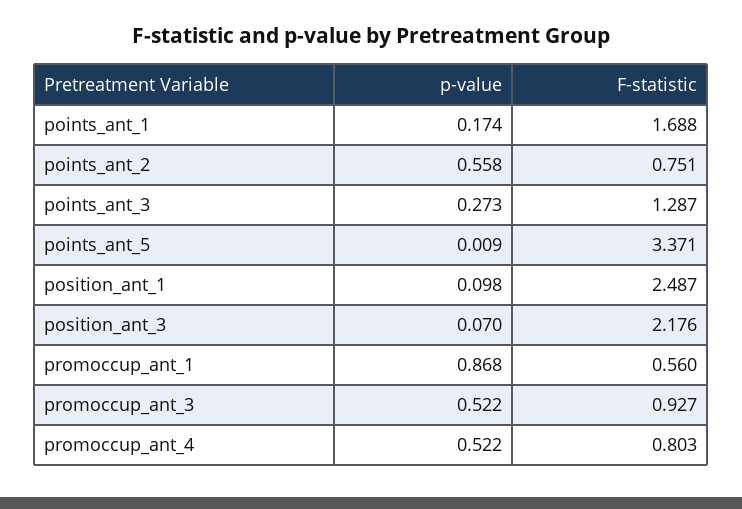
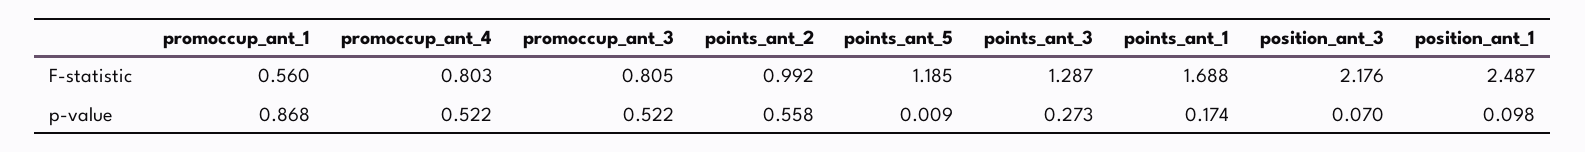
F-statistic, points_ant_2: 0.751 -> 0.992
F-statistic, points_ant_5: 3.371 -> 1.185
F-statistic, promoccup_ant_3: 0.927 -> 0.805

